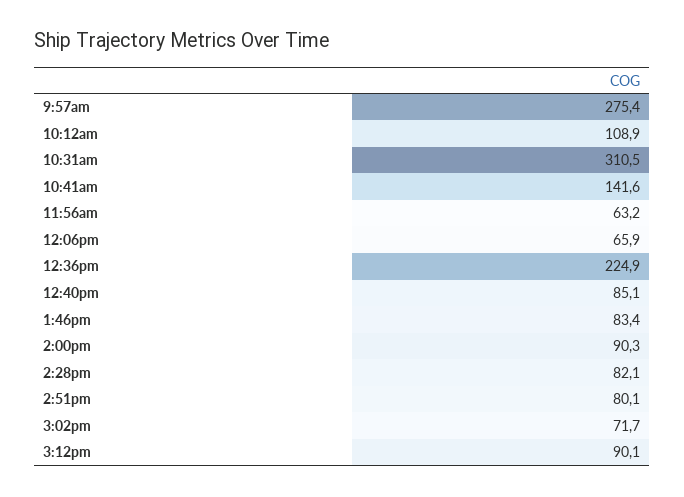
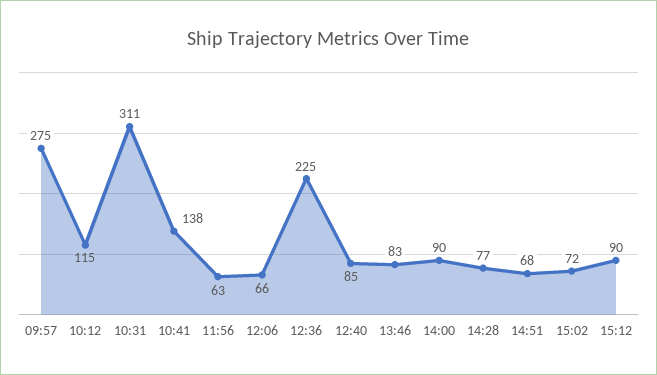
10:12am: 108.9 -> 115
10:41am: 141.6 -> 138
2:28pm: 82.1 -> 77
2:51pm: 80.1 -> 68

